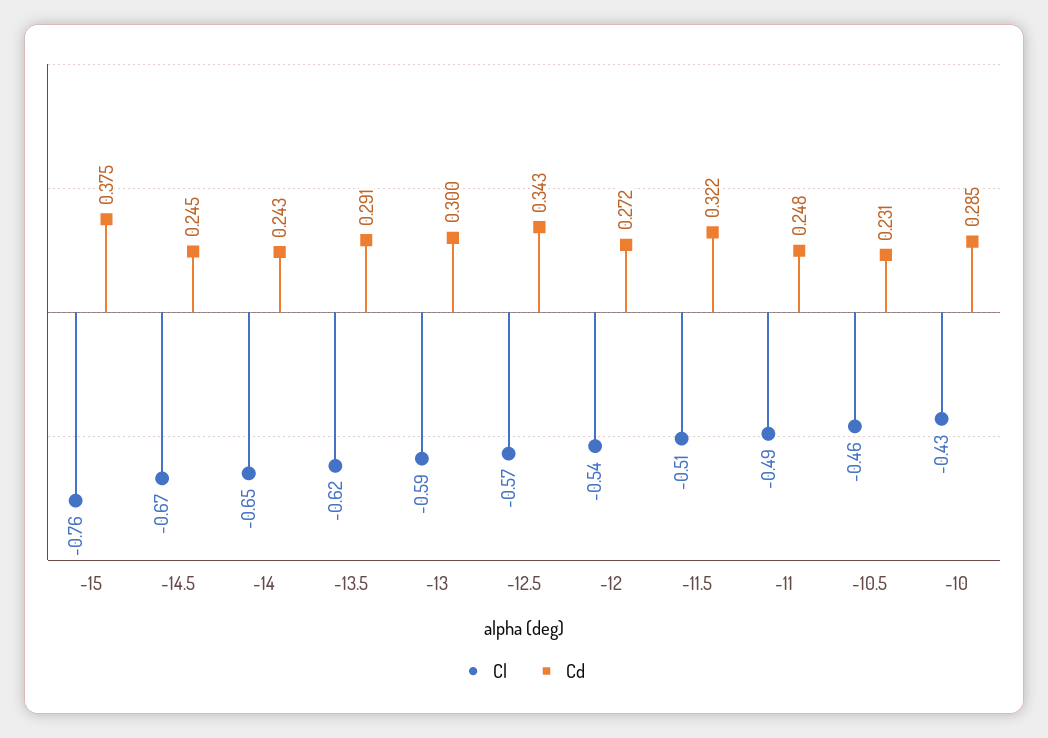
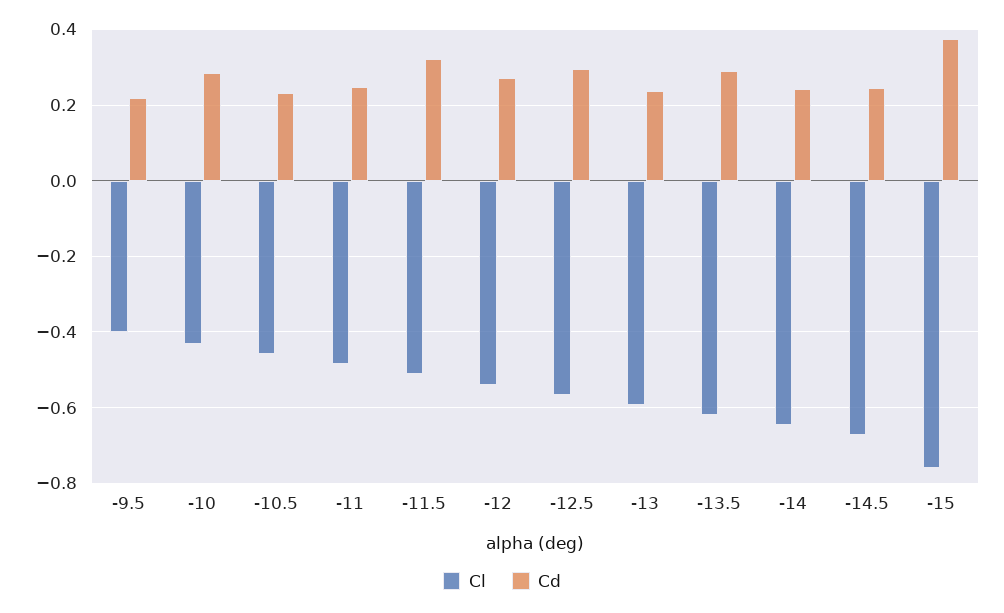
Cd, -13: 0.3 -> 0.24
Cd, -12.5: 0.343 -> 0.3
Cl, -9.5: none -> -0.4
Cd, -9.5: none -> 0.22

